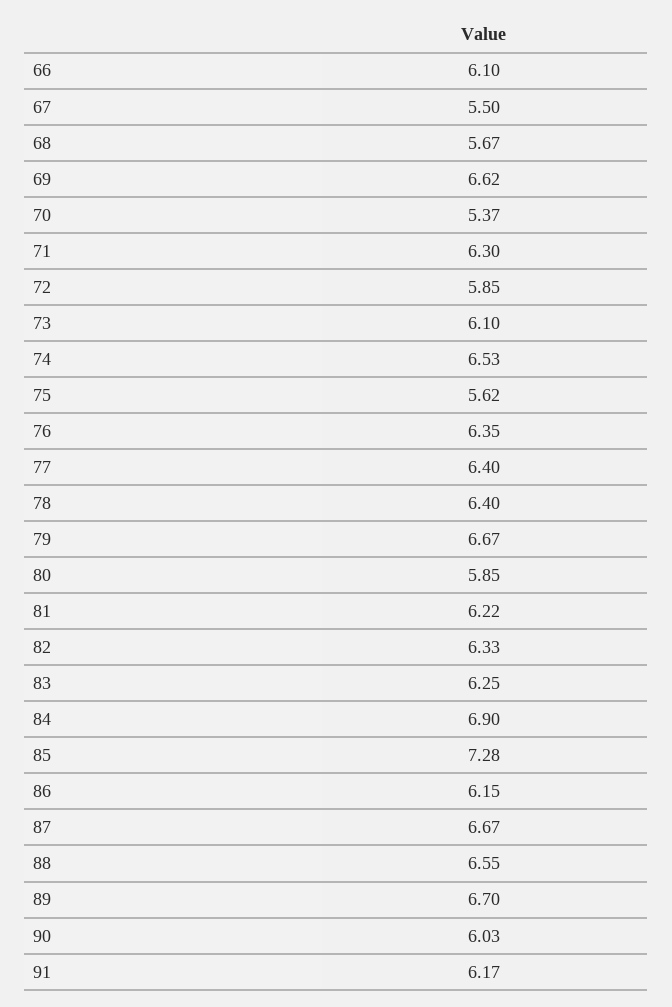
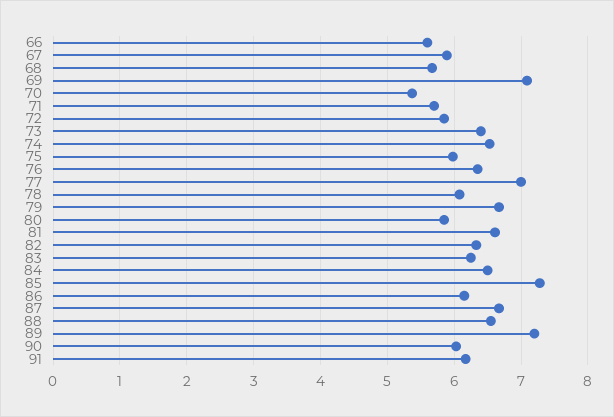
66: 6.1 -> 5.6
67: 5.5 -> 5.9
69: 6.62 -> 7.1
71: 6.3 -> 5.7
73: 6.1 -> 6.4
75: 5.62 -> 6
77: 6.4 -> 7
78: 6.4 -> 6.1
81: 6.22 -> 6.6
84: 6.9 -> 6.5
89: 6.7 -> 7.2

